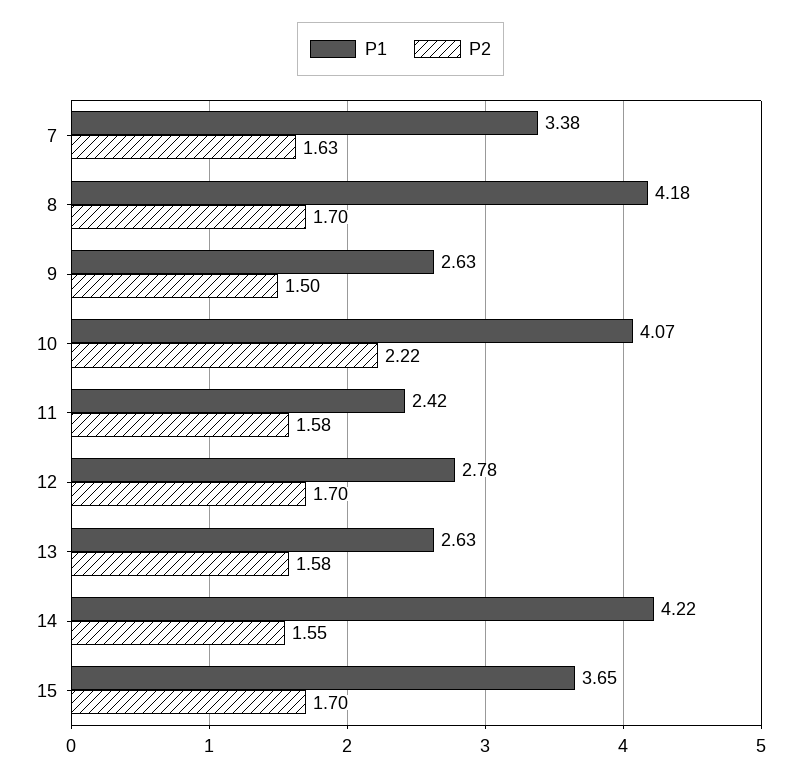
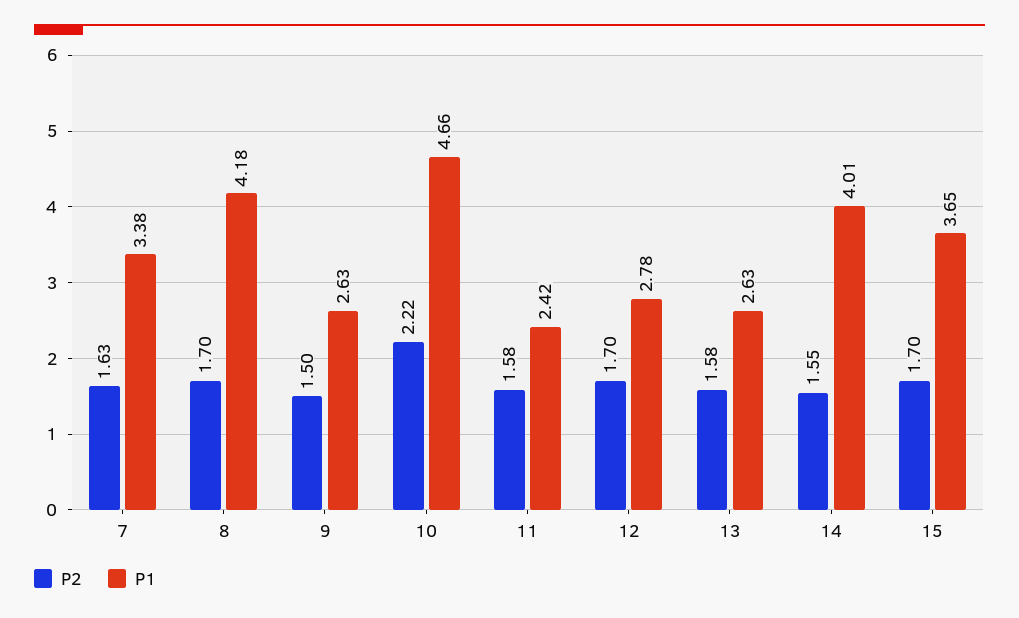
P1, 10: 4.07 -> 4.66
P1, 14: 4.22 -> 4.01

